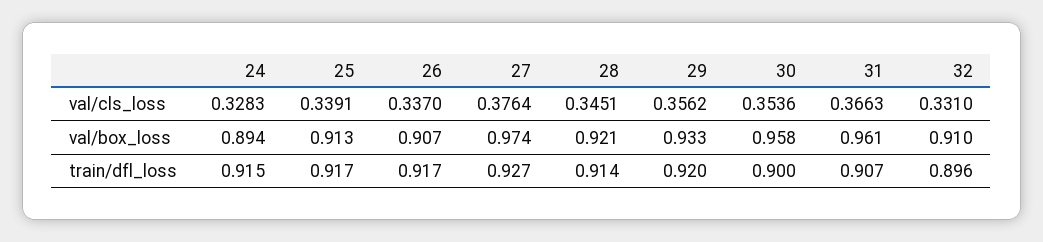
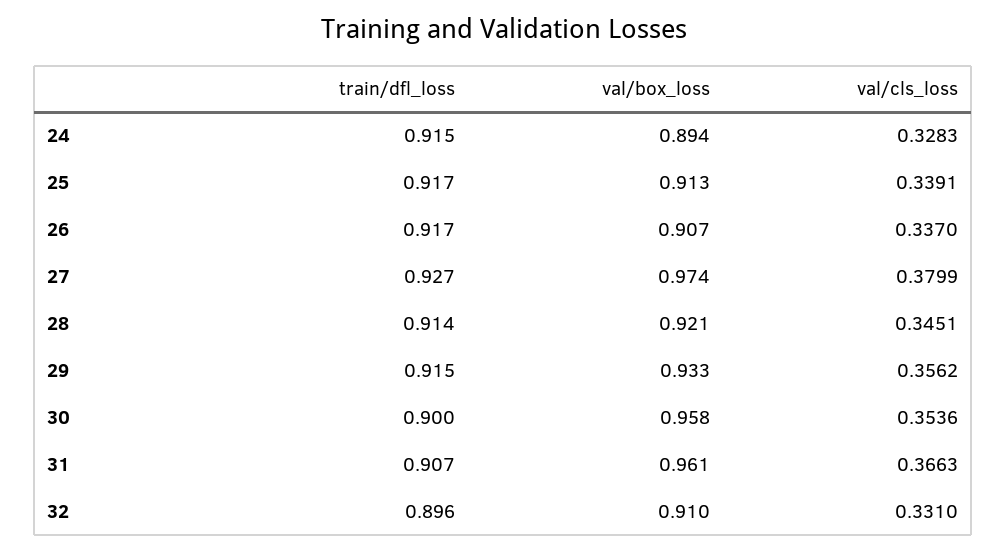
27, val/cls_loss: 0.3764 -> 0.3799
29, train/dfl_loss: 0.92 -> 0.915

